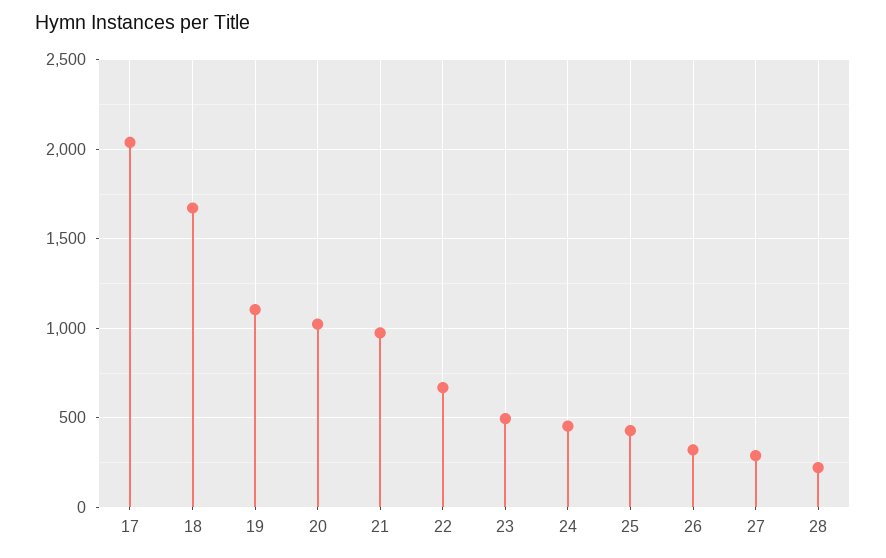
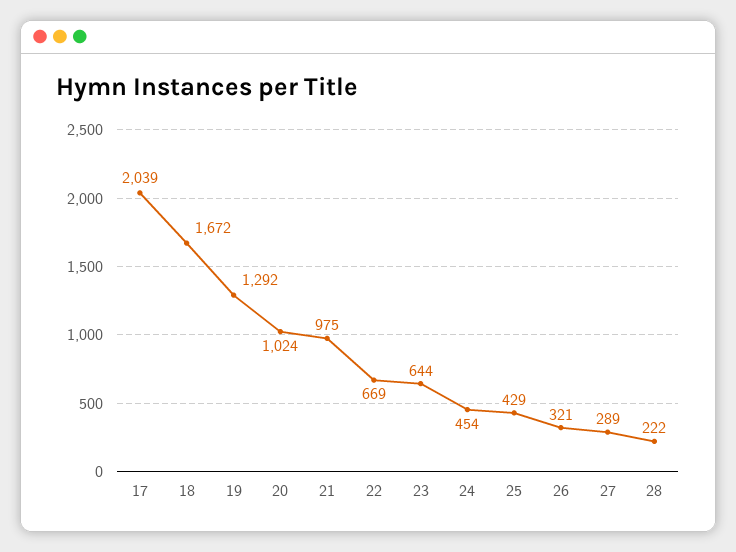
19: 1100 -> 1292
23: 500 -> 644

